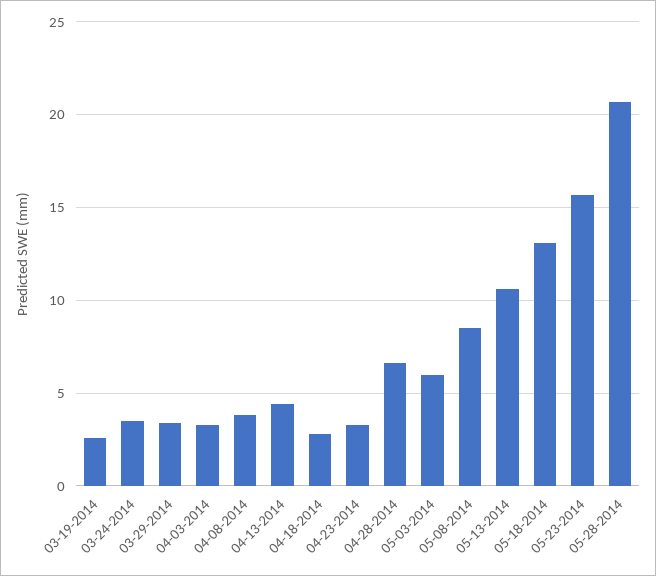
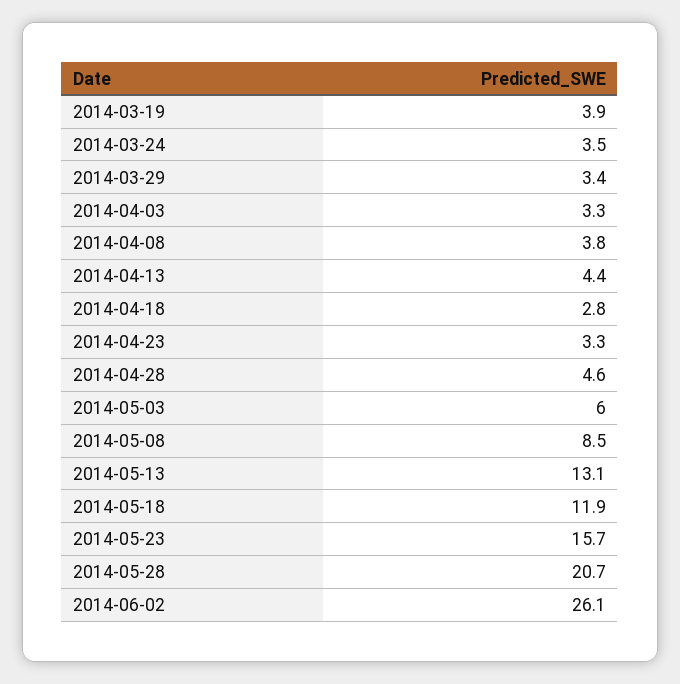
03-19-2014: 2.5 -> 3.9
04-28-2014: 6.5 -> 4.6
05-13-2014: 10.5 -> 13.1
05-18-2014: 13 -> 11.9
2014-06-02: none -> 26.1

